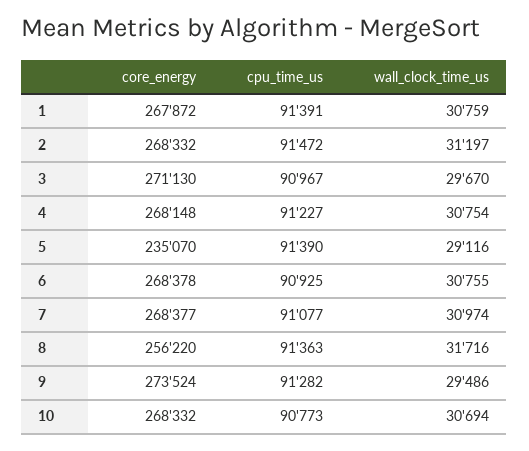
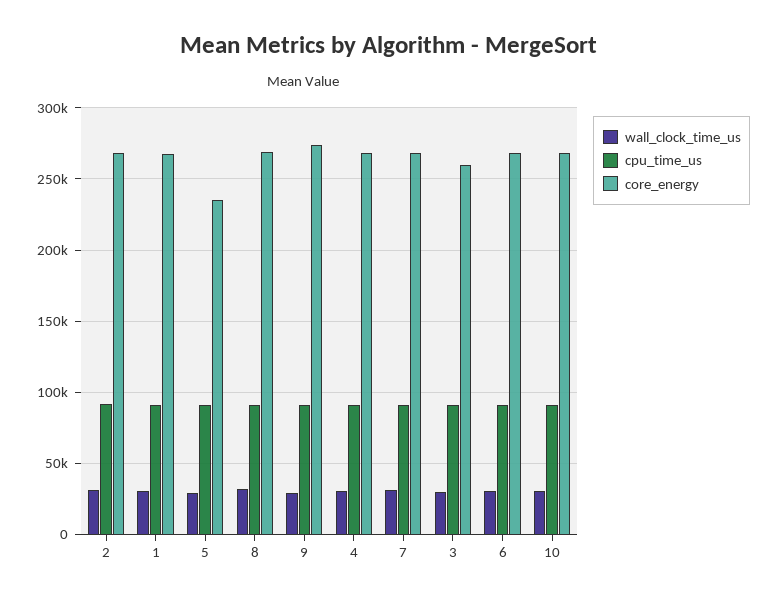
core_energy, 3: 271130 -> 260000
core_energy, 8: 256220 -> 270000

